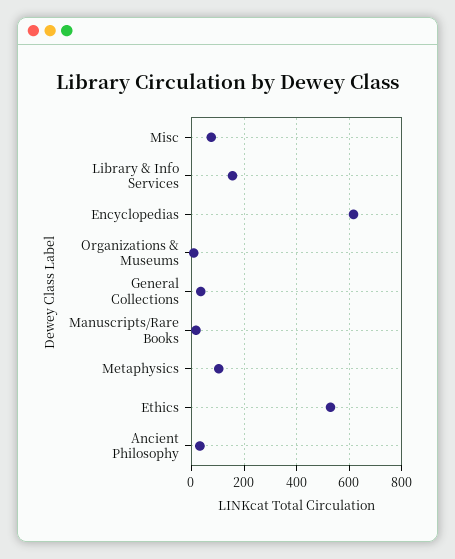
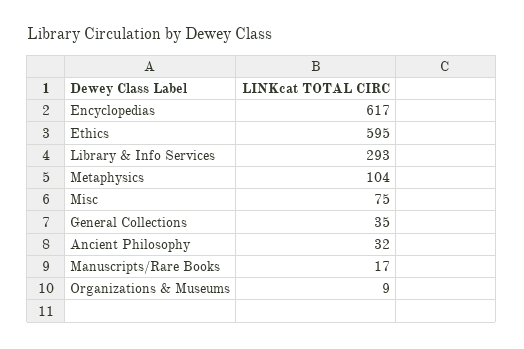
Library & Info Services: 150 -> 293
Ethics: 525 -> 595

